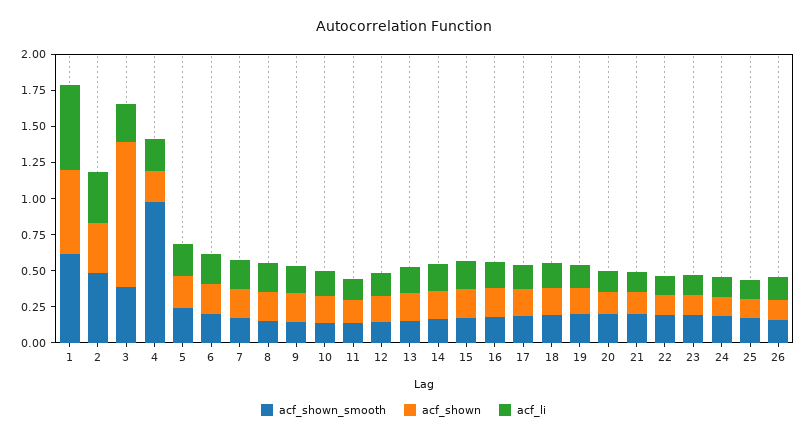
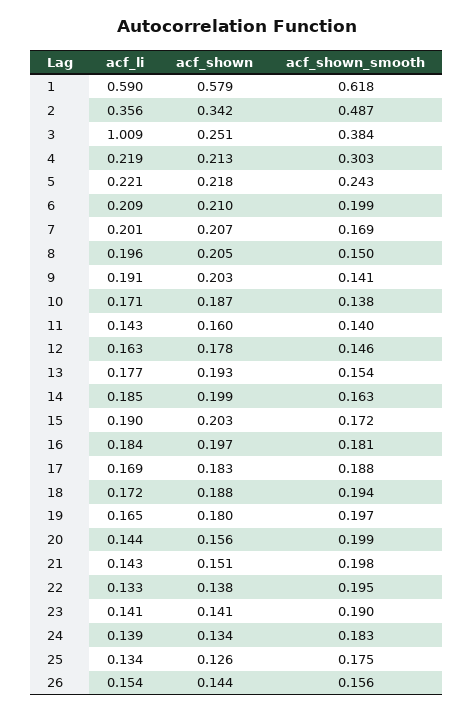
acf_shown, 3: 1 -> 0.251
acf_li, 3: 0.25 -> 1.009
acf_shown_smooth, 4: 1 -> 0.303

